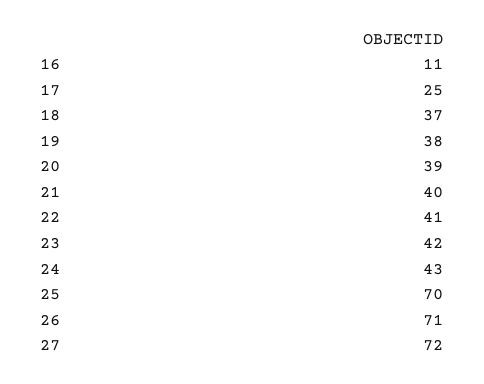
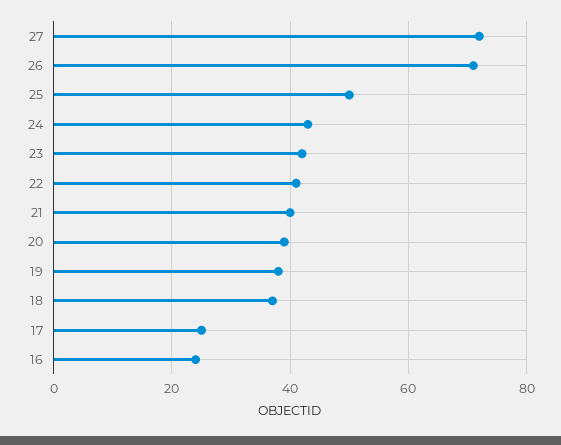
16: 11 -> 25
25: 70 -> 50

